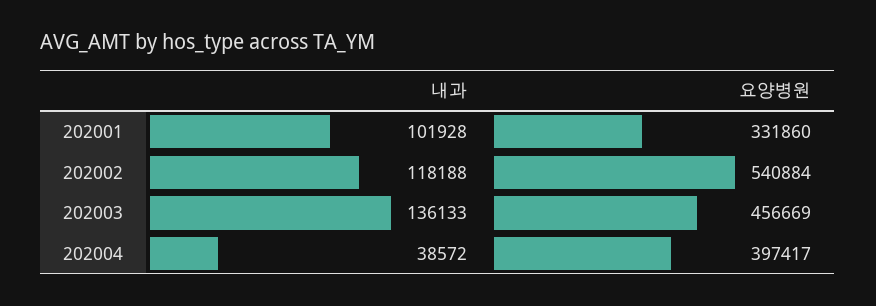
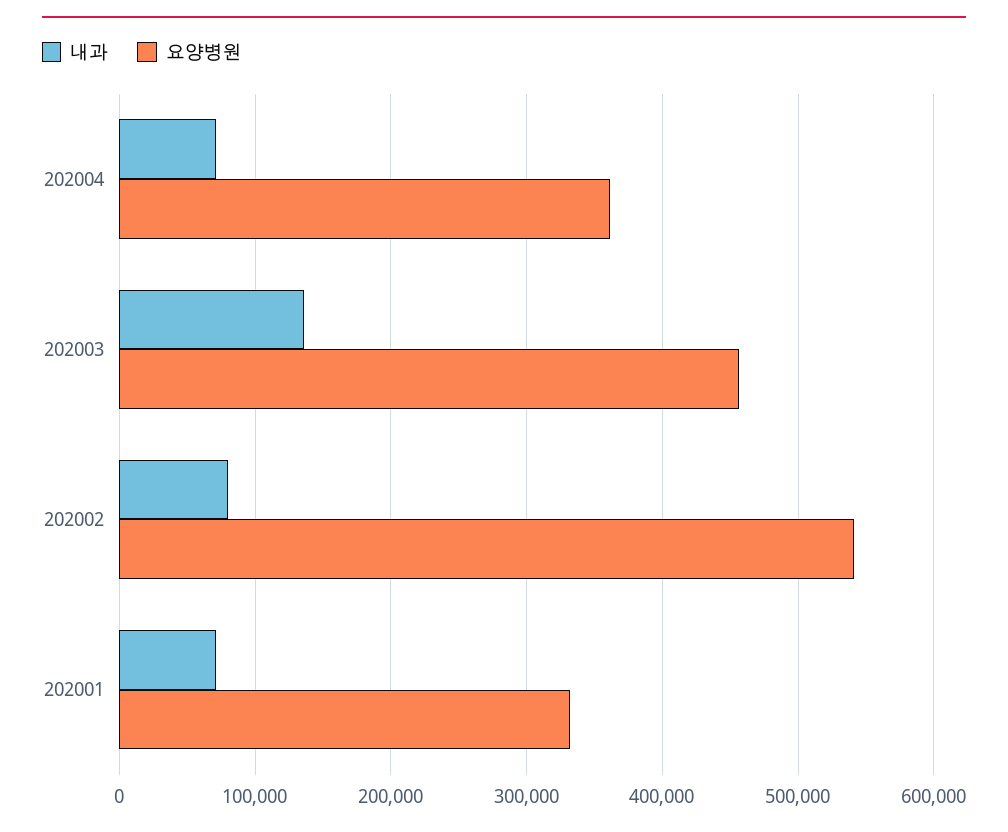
내과, 202001: 101928 -> 70000
내과, 202002: 118188 -> 80000
내과, 202004: 38572 -> 70000
요양병원, 202004: 397417 -> 360000

